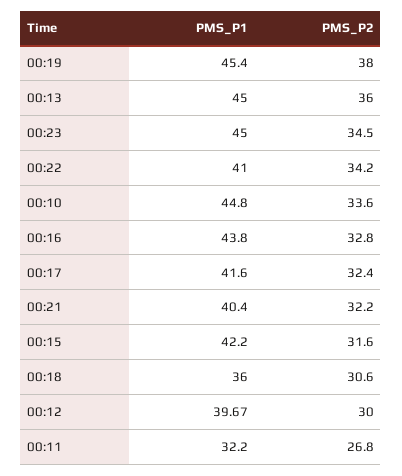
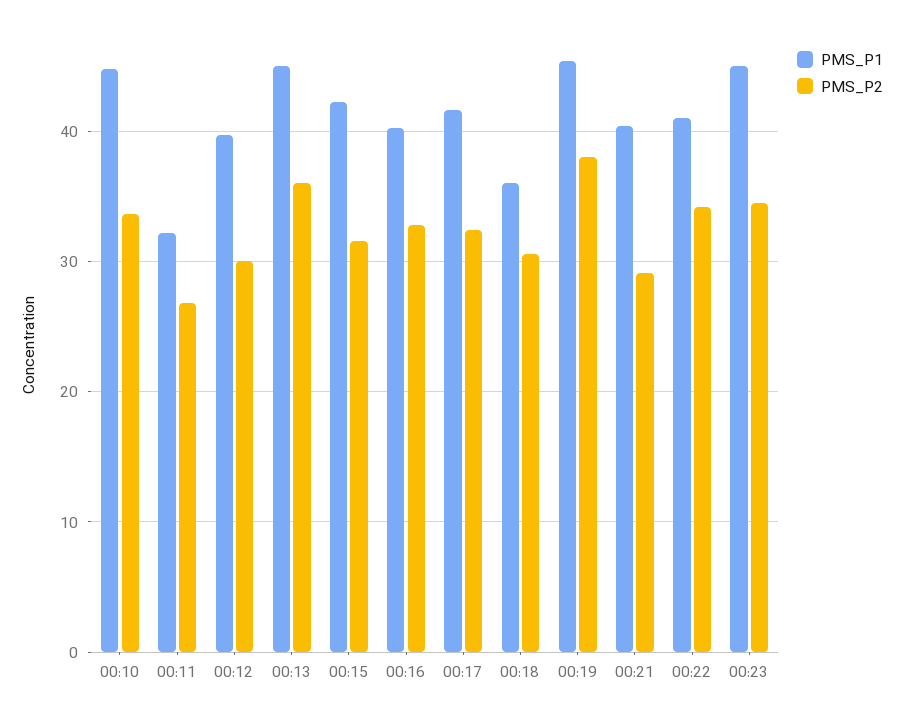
PMS_P1, 00:16: 43.8 -> 40
PMS_P2, 00:21: 32.2 -> 29

